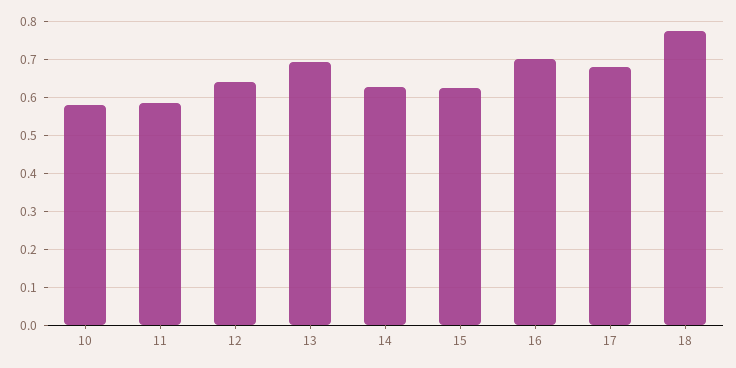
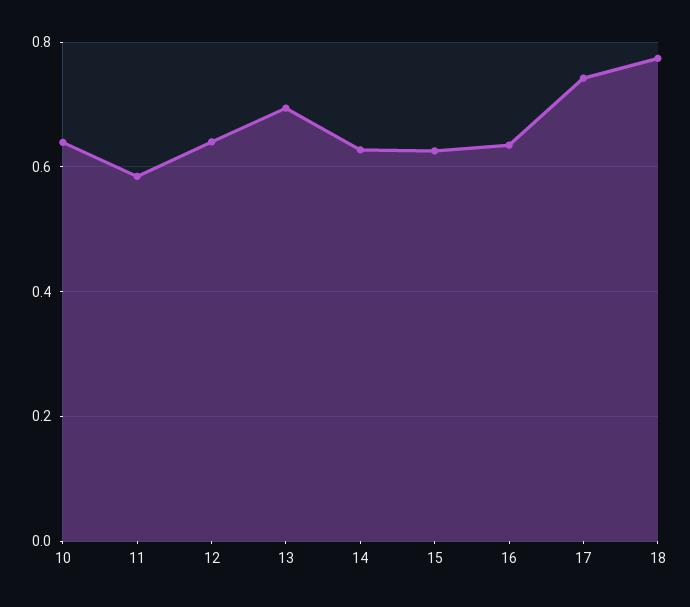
10: 0.58 -> 0.64
16: 0.7 -> 0.64
17: 0.68 -> 0.74

